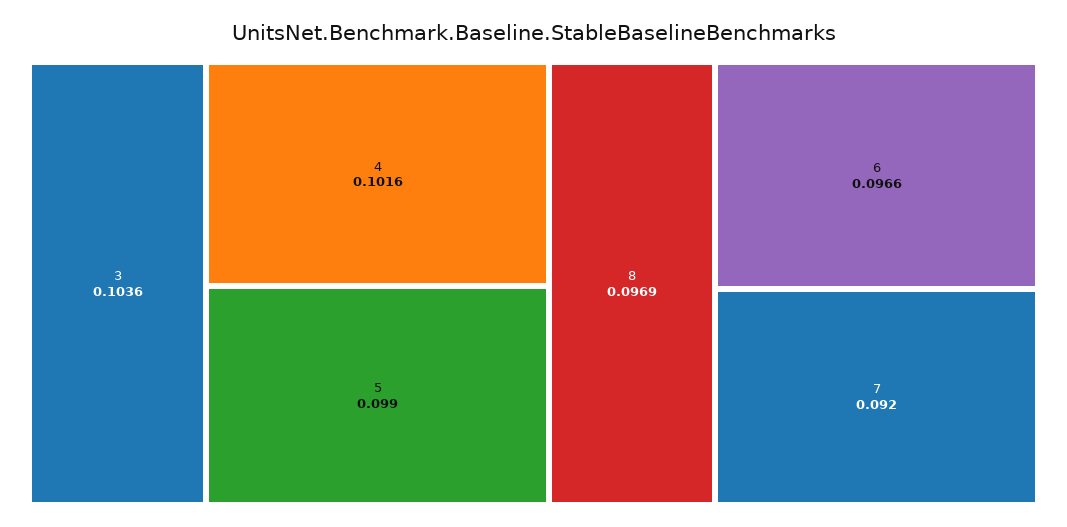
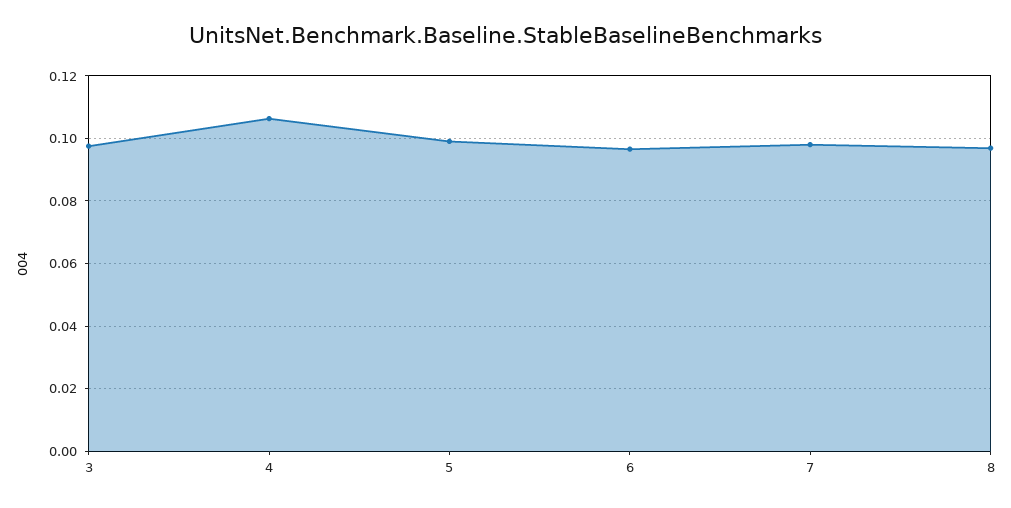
3: 0.1036 -> 0.098
4: 0.1016 -> 0.106
7: 0.092 -> 0.098

